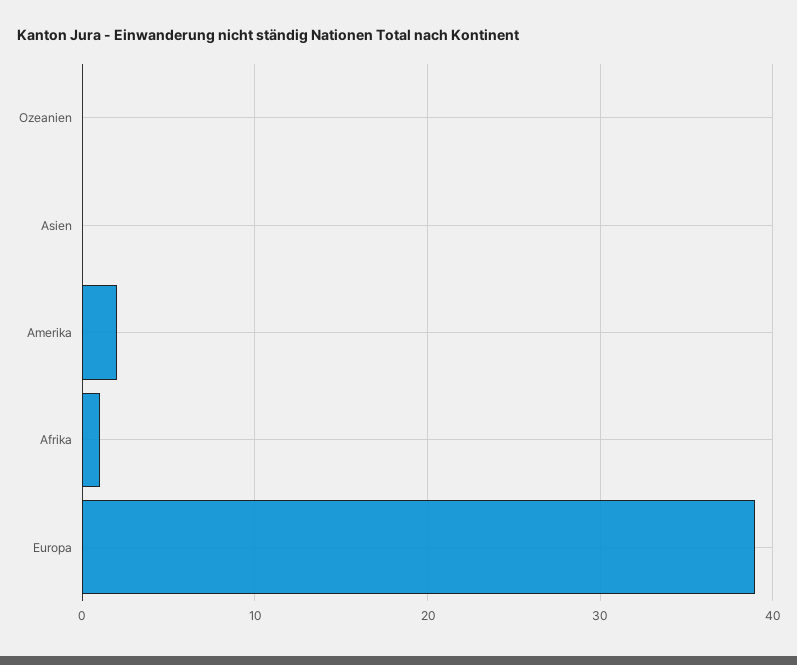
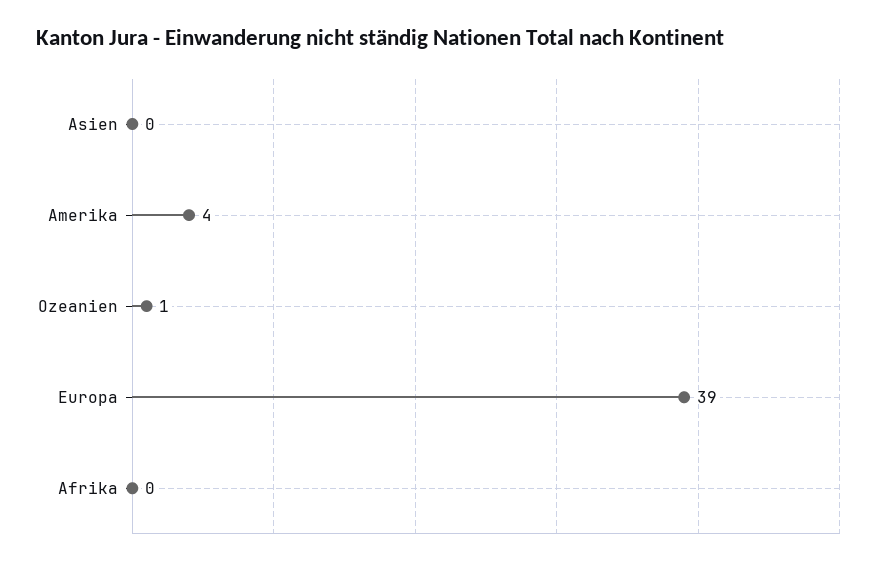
Ozeanien: 0 -> 1
Amerika: 2 -> 4
Afrika: 1 -> 0

